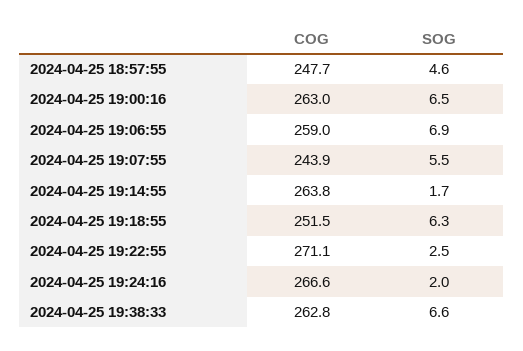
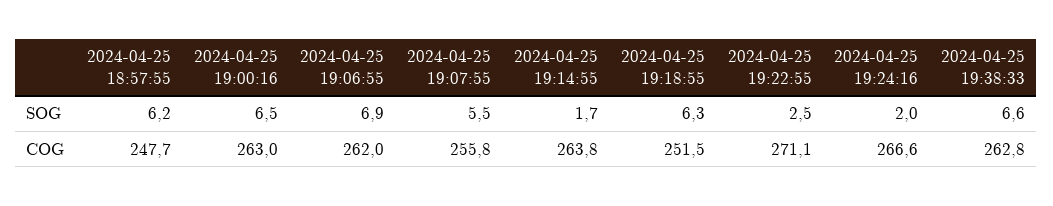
SOG, 2024-04-25 18:57:55: 4.6 -> 6.2
COG, 2024-04-25 19:06:55: 259 -> 262
COG, 2024-04-25 19:07:55: 243.9 -> 255.8

